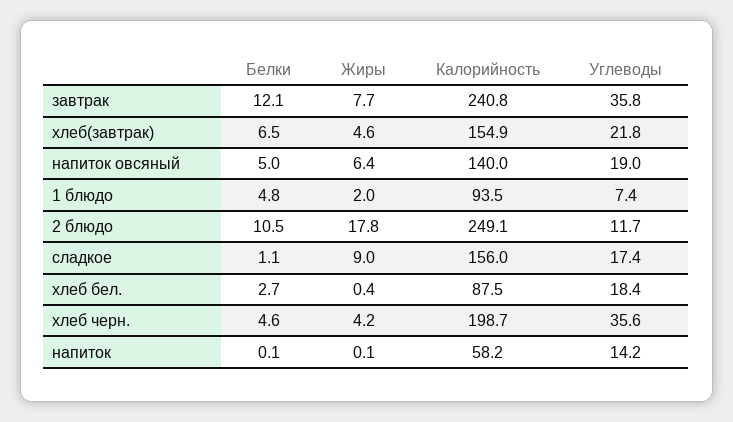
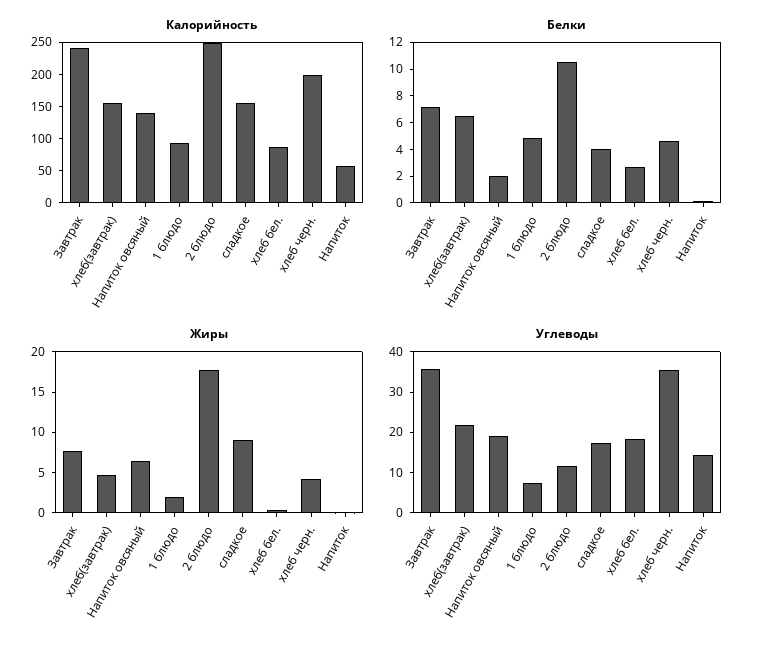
Белки, завтрак: 12.1 -> 7
Белки, напиток овсяный: 5 -> 2
Белки, сладкое: 1.1 -> 4

